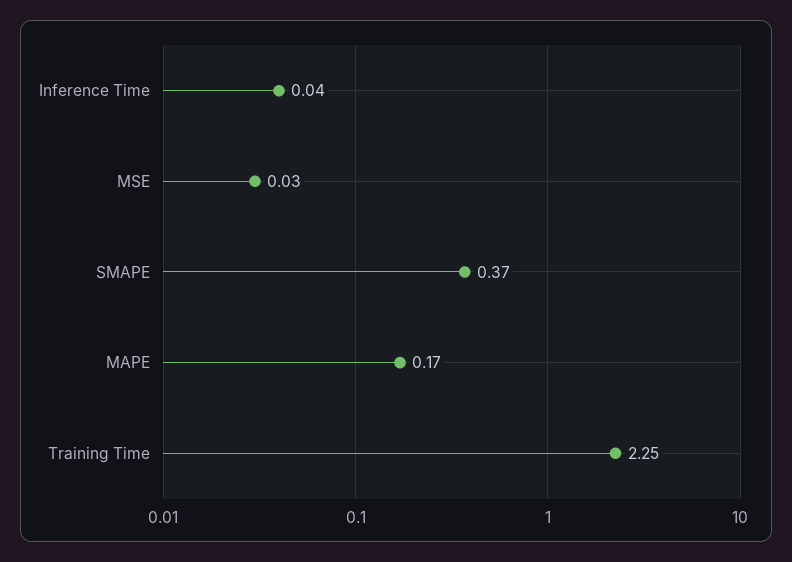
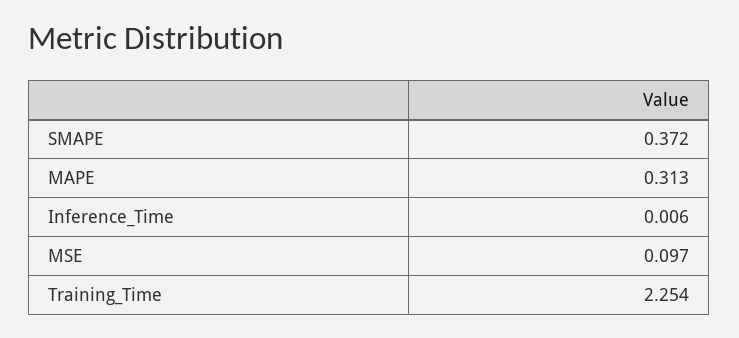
Inference Time: 0.04 -> 0.006
MSE: 0.03 -> 0.097
MAPE: 0.17 -> 0.313

